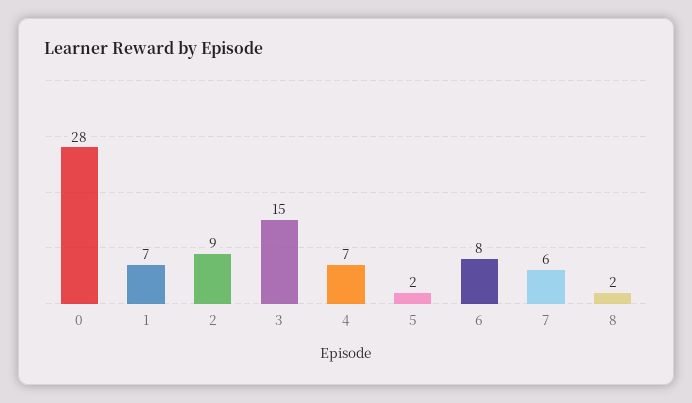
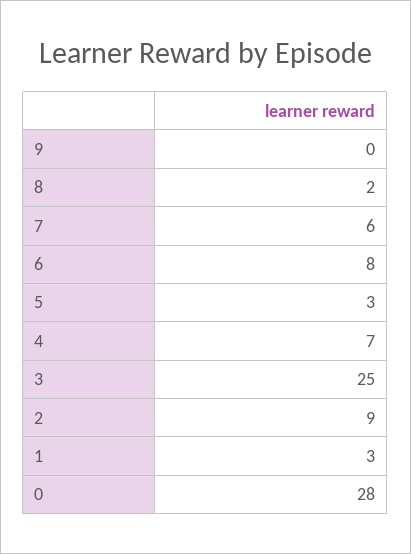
1: 7 -> 3
3: 15 -> 25
5: 2 -> 3
9: none -> 0

